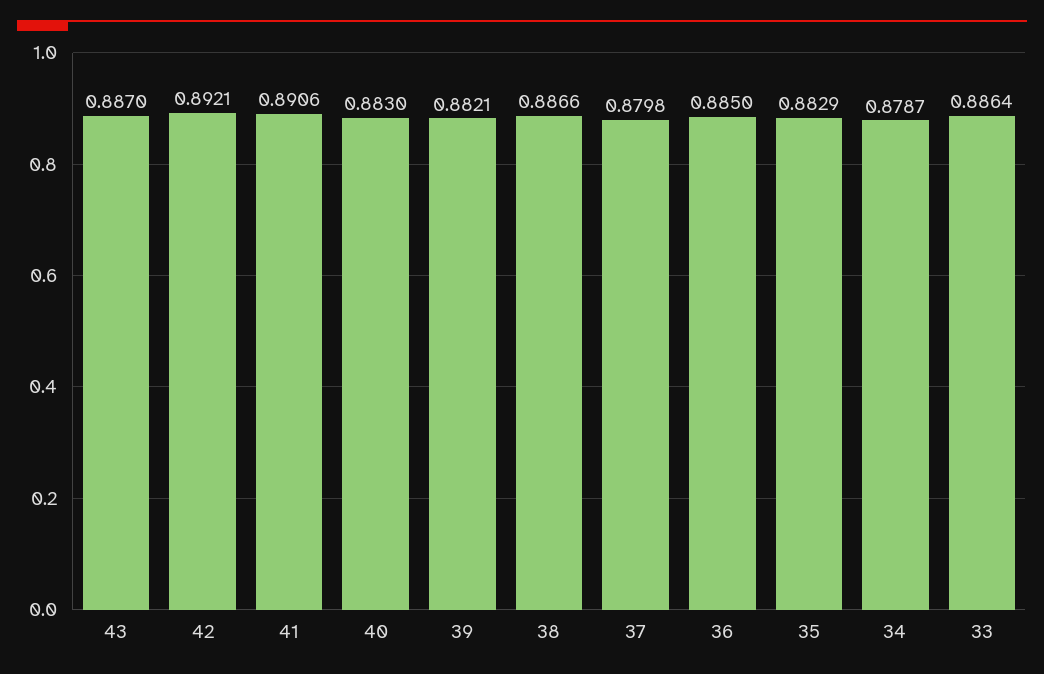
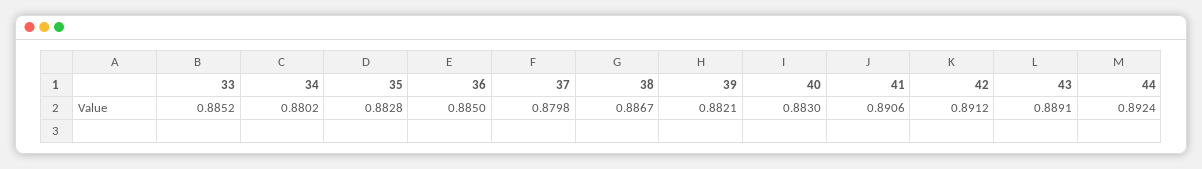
43: 0.887 -> 0.8891
42: 0.8921 -> 0.8912
38: 0.8866 -> 0.8867
35: 0.8829 -> 0.8828
34: 0.8787 -> 0.8802
33: 0.8864 -> 0.8852
44: none -> 0.8924

